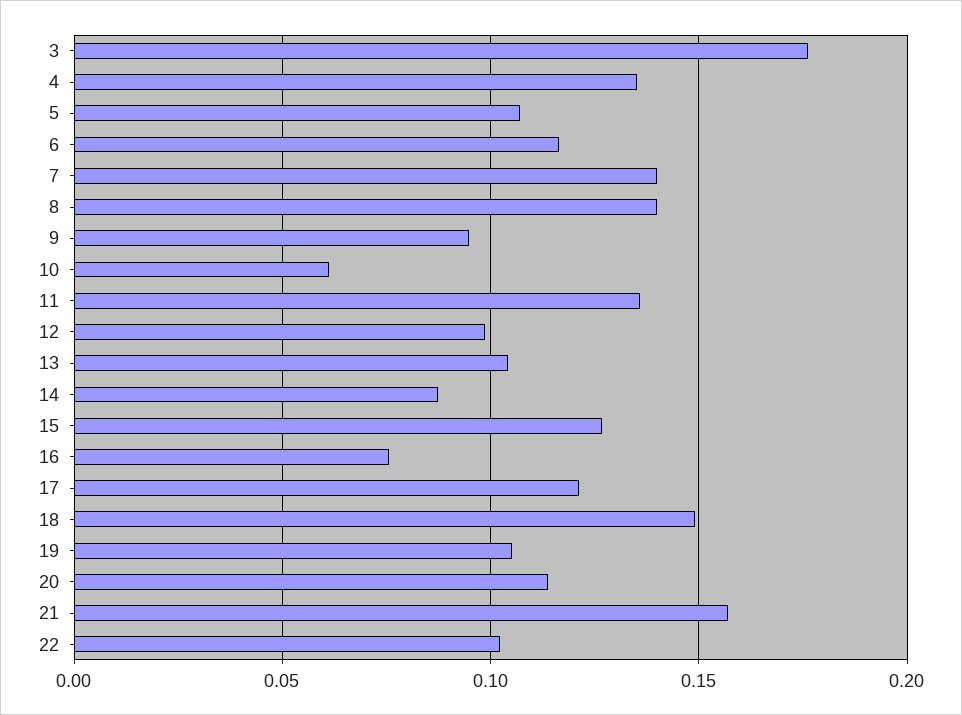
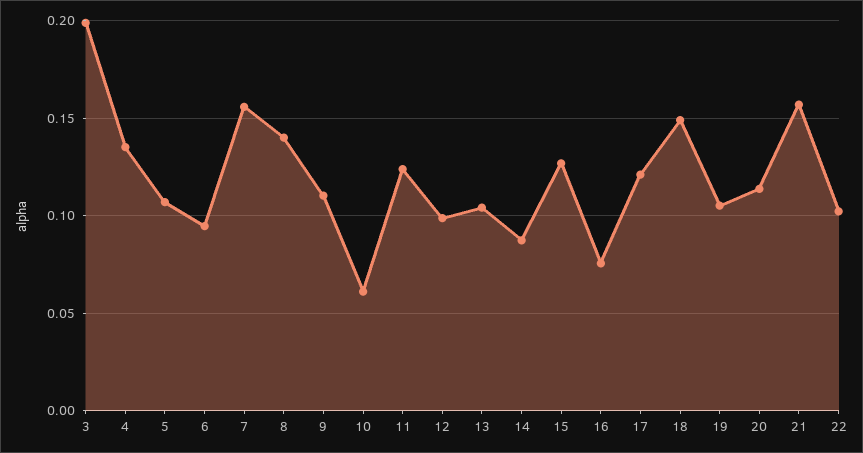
3: 0.175 -> 0.2
6: 0.115 -> 0.095
7: 0.14 -> 0.155
9: 0.095 -> 0.11
11: 0.135 -> 0.125

